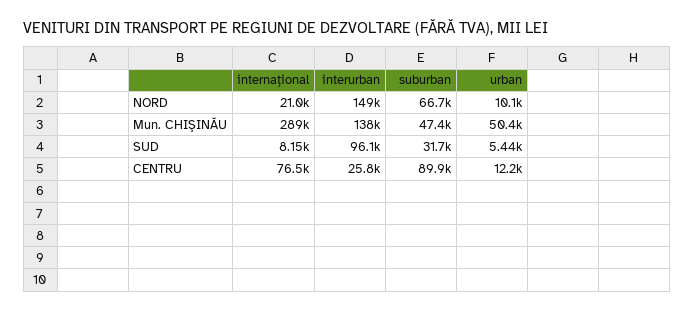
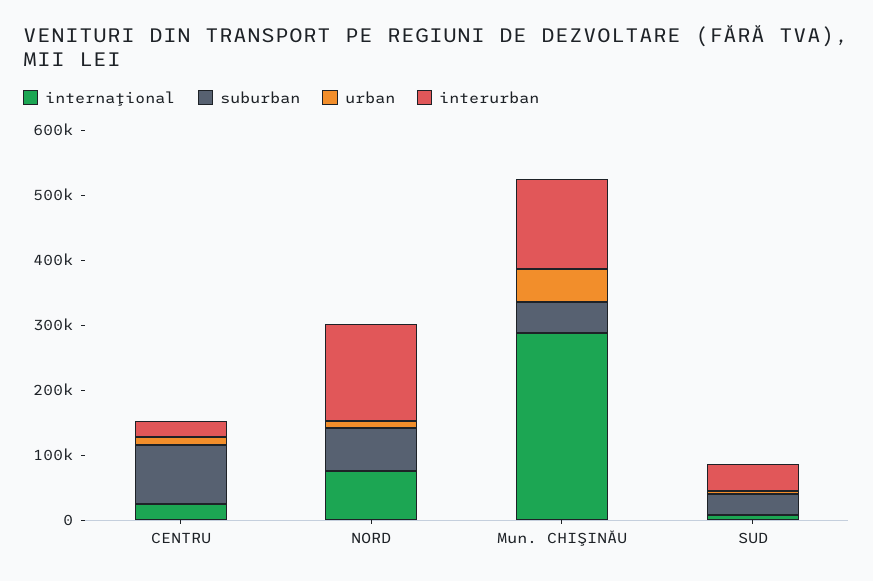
internaţional, NORD: 21000 -> 80000
interurban, SUD: 96100 -> 40000
internaţional, CENTRU: 76500 -> 20000

